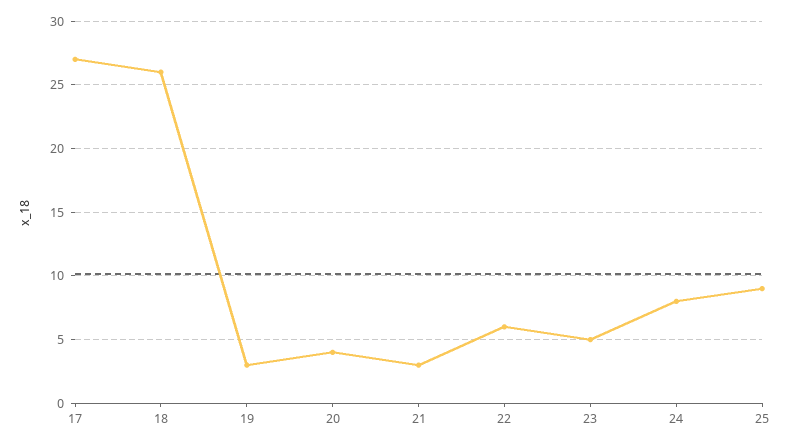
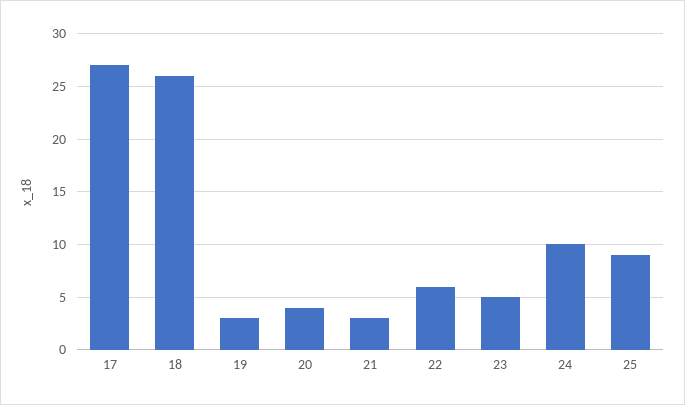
24: 8 -> 10

